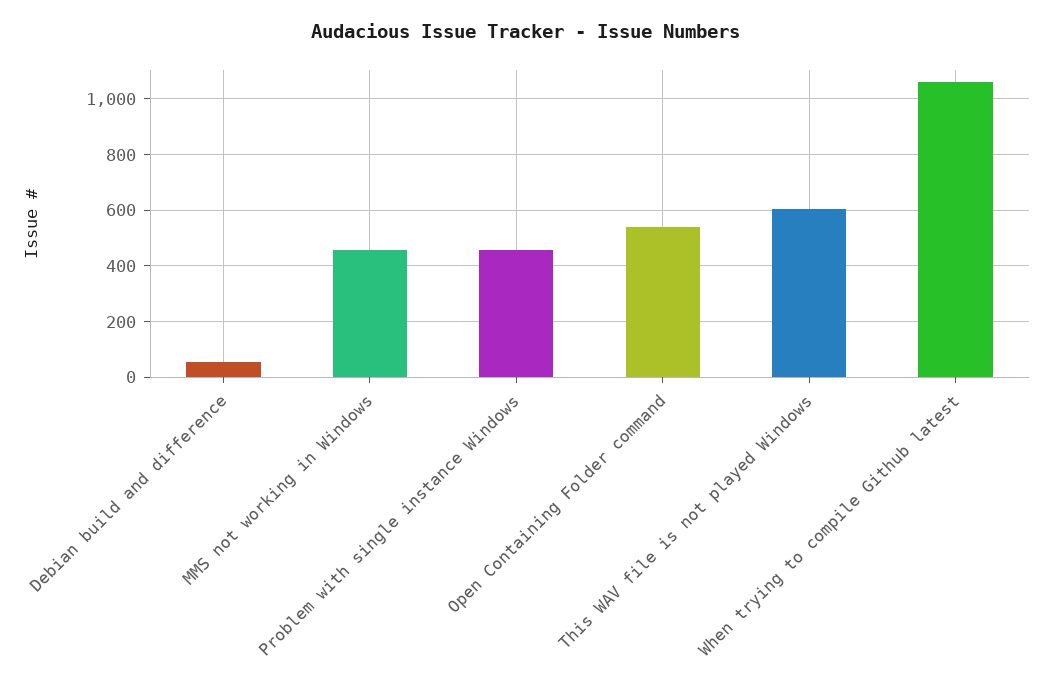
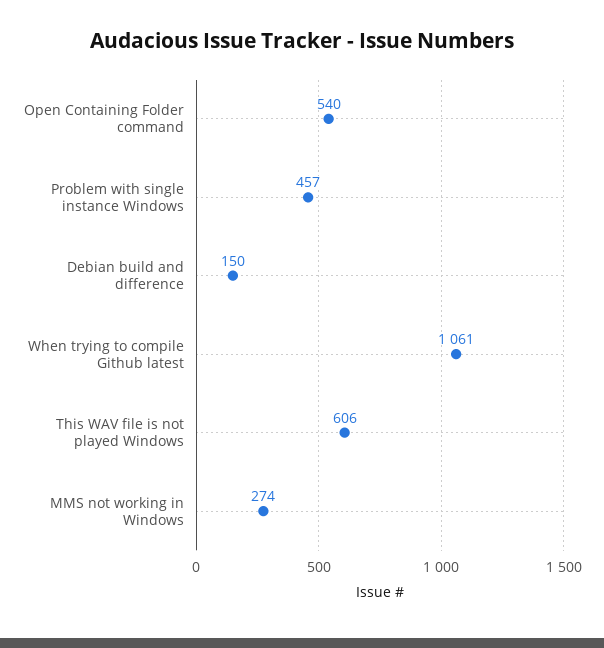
Debian build and difference: 50 -> 150
MMS not working in Windows: 450 -> 274

